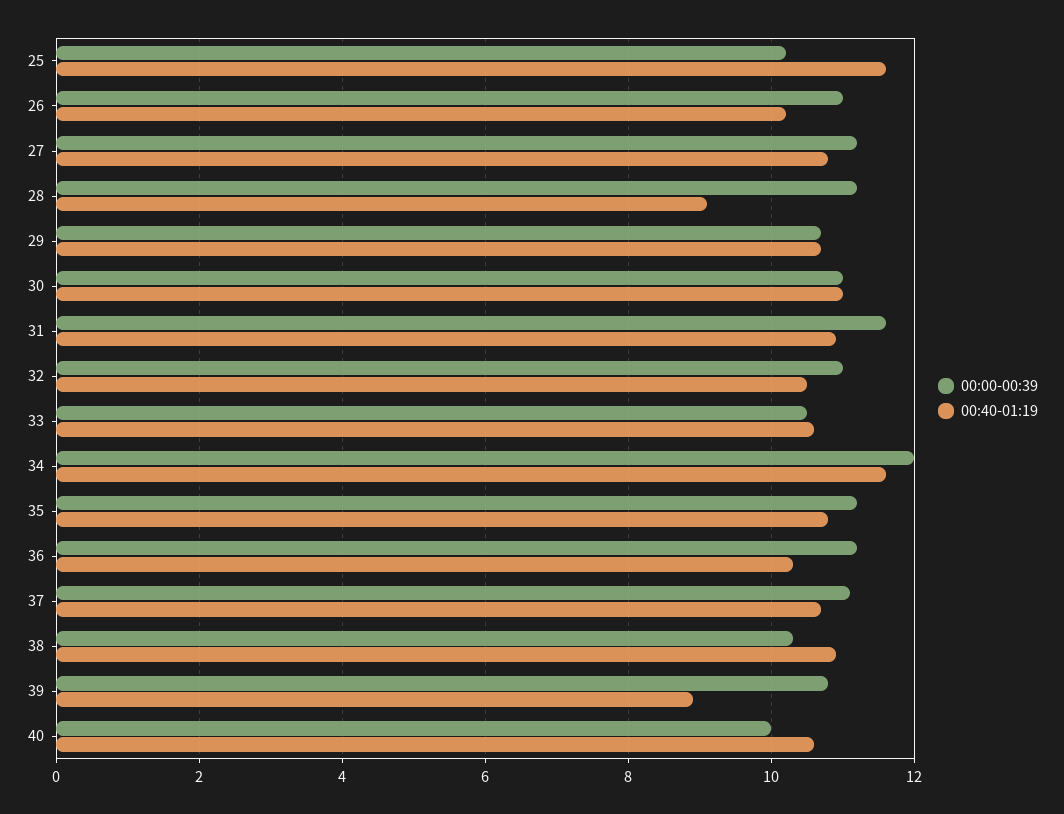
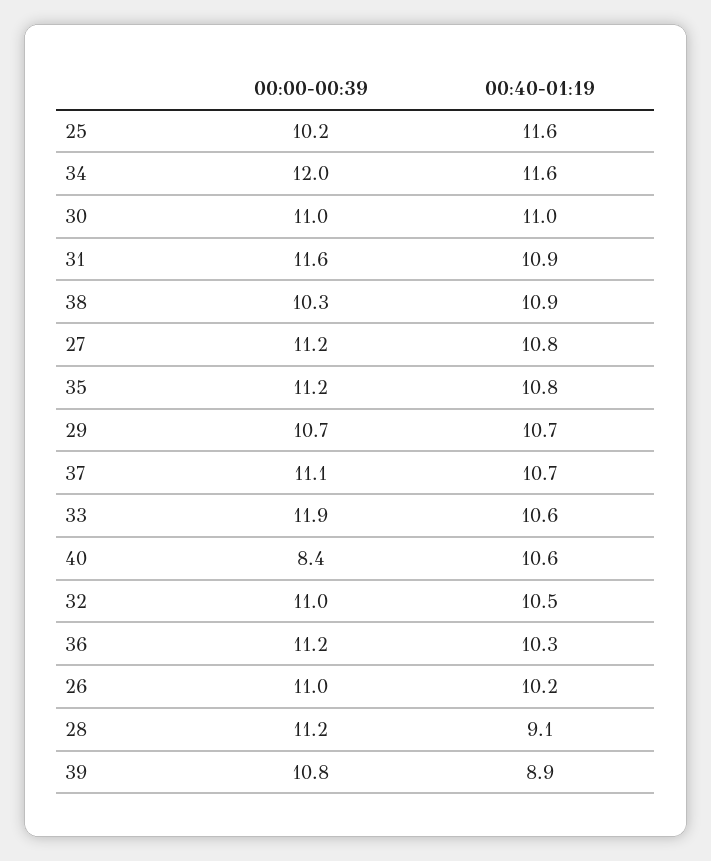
00:00-00:39, 33: 10.5 -> 11.9
00:00-00:39, 40: 10 -> 8.4

